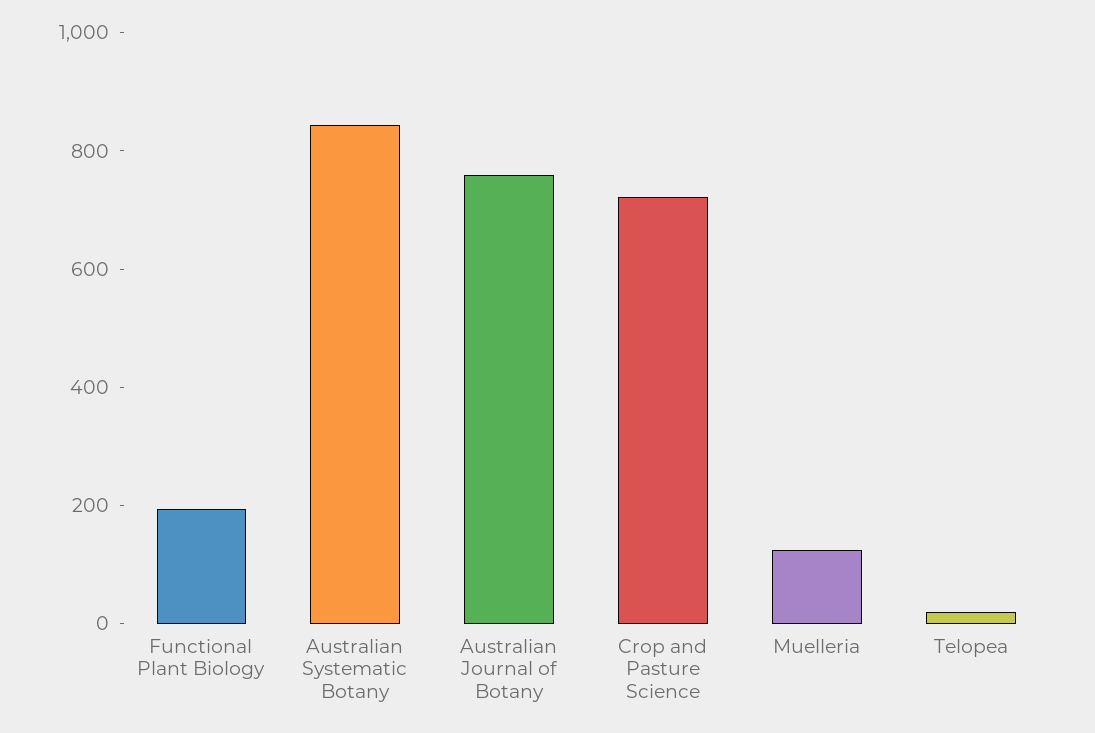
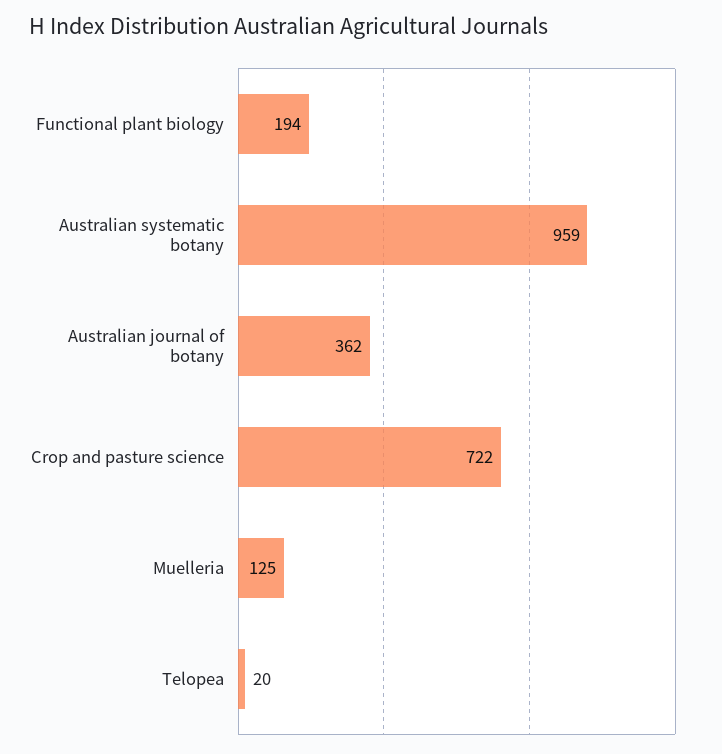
Australian Systematic Botany: 850 -> 959
Australian Journal of Botany: 750 -> 362

